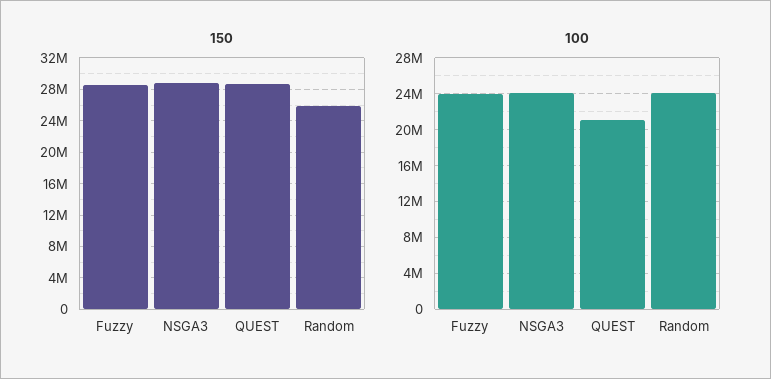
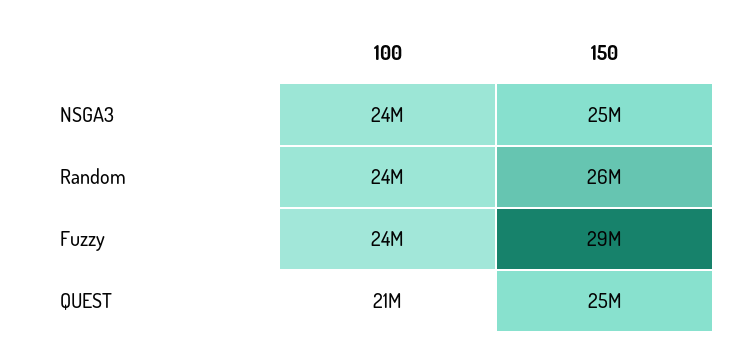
150, NSGA3: 29000000 -> 25000000
150, QUEST: 29000000 -> 25000000

